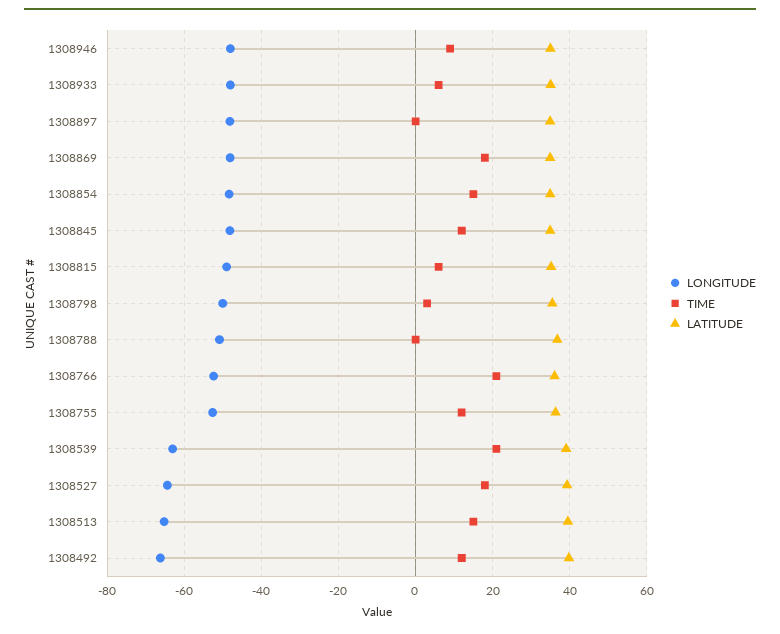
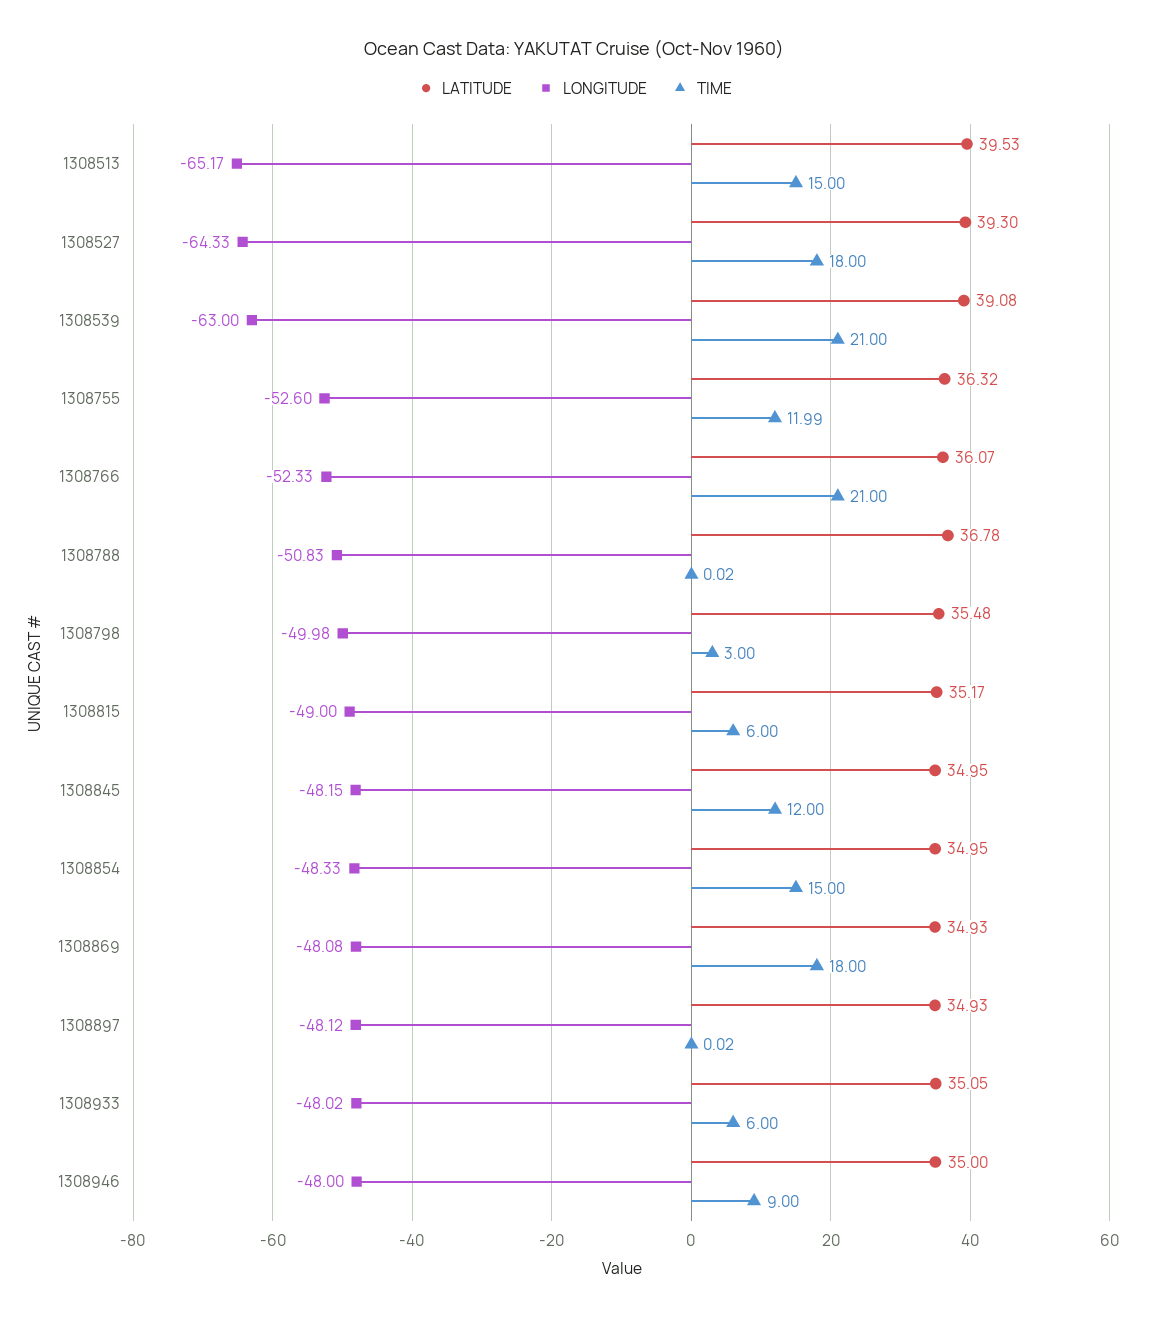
LONGITUDE, 1308492: -66 -> none
TIME, 1308492: 12 -> none
LATITUDE, 1308492: 40 -> none

